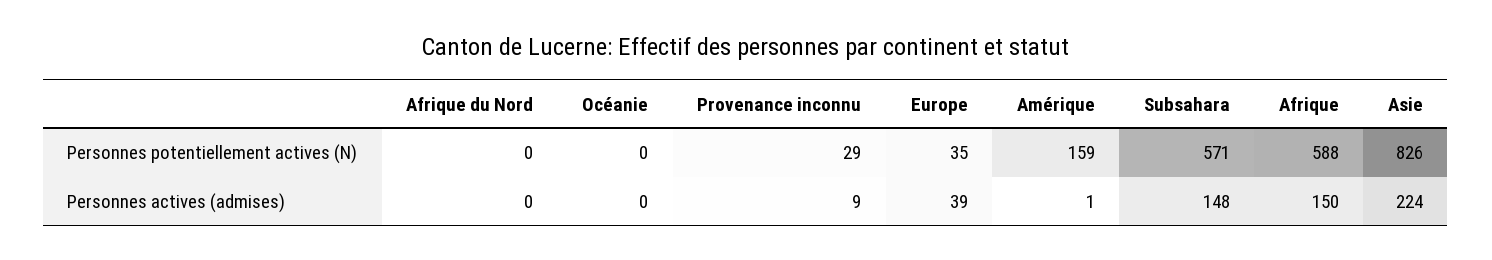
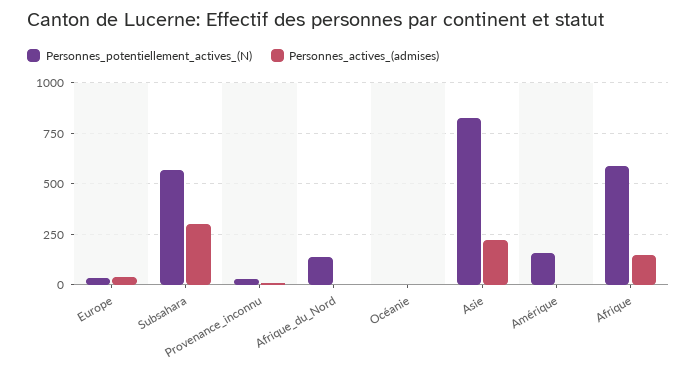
Personnes potentiellement actives (N), Afrique du Nord: 0 -> 150
Personnes actives (admises), Subsahara: 148 -> 300

